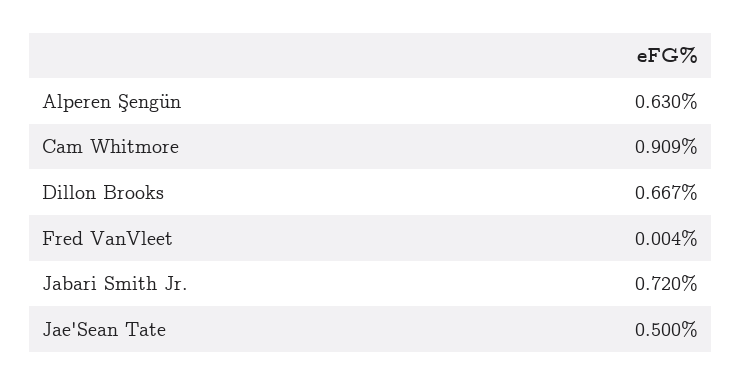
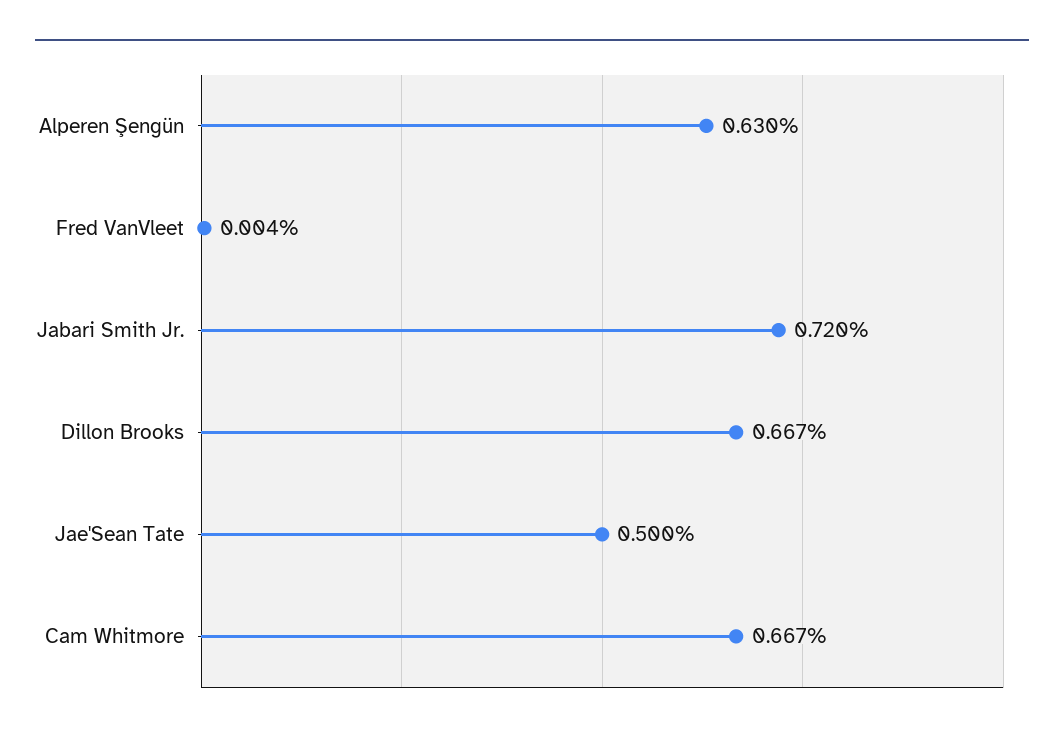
Cam Whitmore: 0.909 -> 0.667

